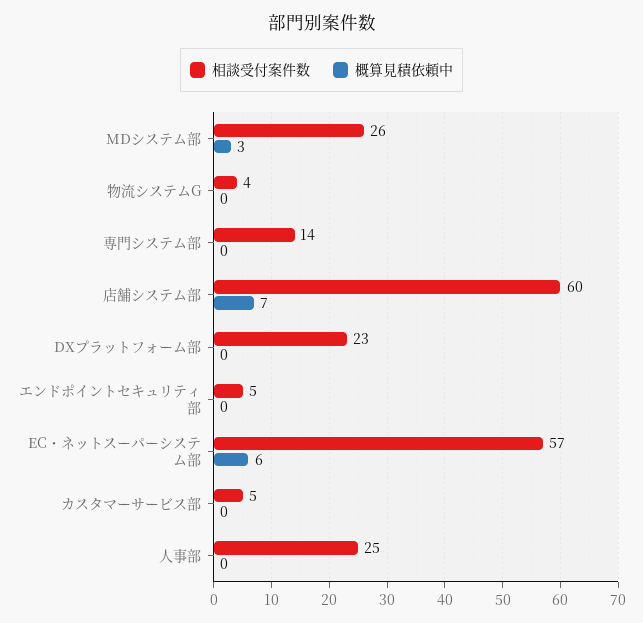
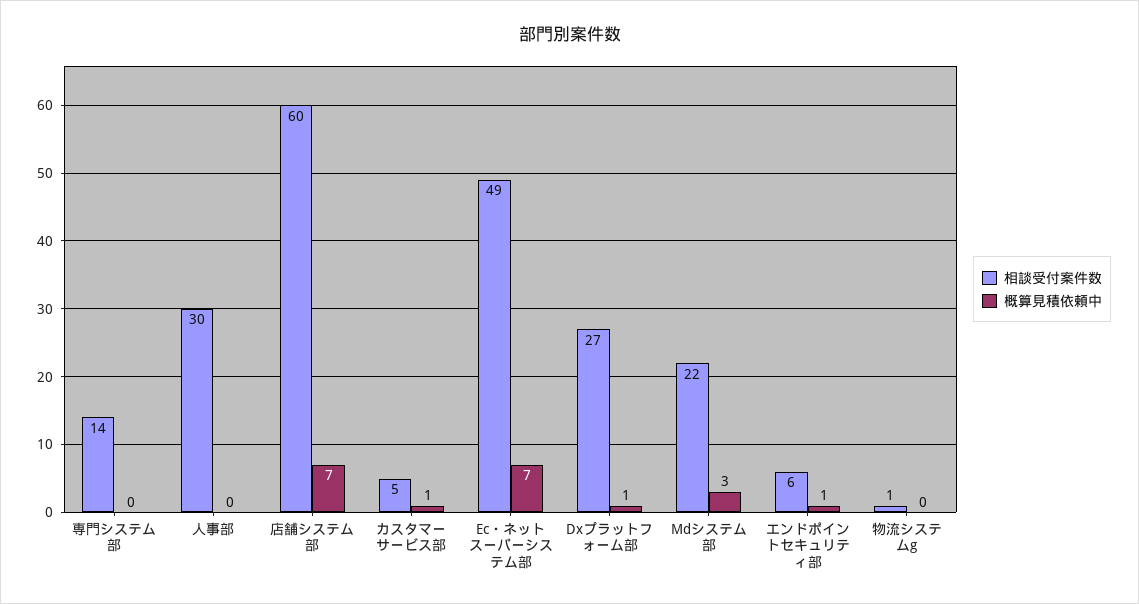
相談受付案件数, MDシステム部: 26 -> 22
相談受付案件数, 物流システムG: 4 -> 1
相談受付案件数, DXプラットフォーム部: 23 -> 27
概算見積依頼中, DXプラットフォーム部: 0 -> 1
相談受付案件数, エンドポイントセキュリティ部: 5 -> 6
概算見積依頼中, エンドポイントセキュリティ部: 0 -> 1
相談受付案件数, EC・ネットスーパーシステム部: 57 -> 49
概算見積依頼中, EC・ネットスーパーシステム部: 6 -> 7
概算見積依頼中, カスタマーサービス部: 0 -> 1
相談受付案件数, 人事部: 25 -> 30

